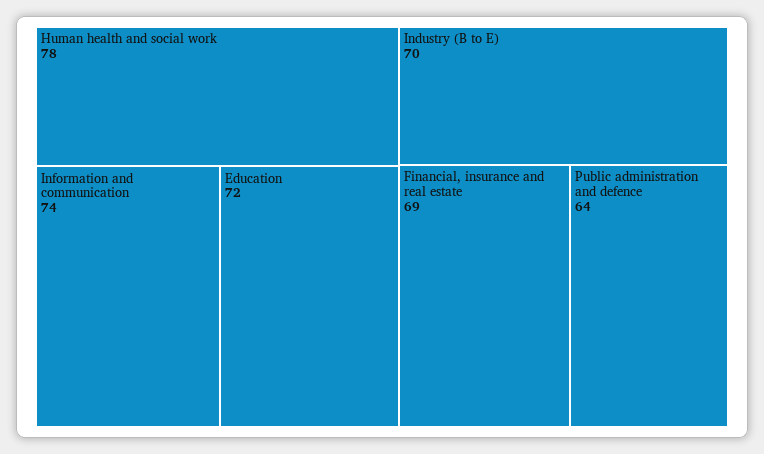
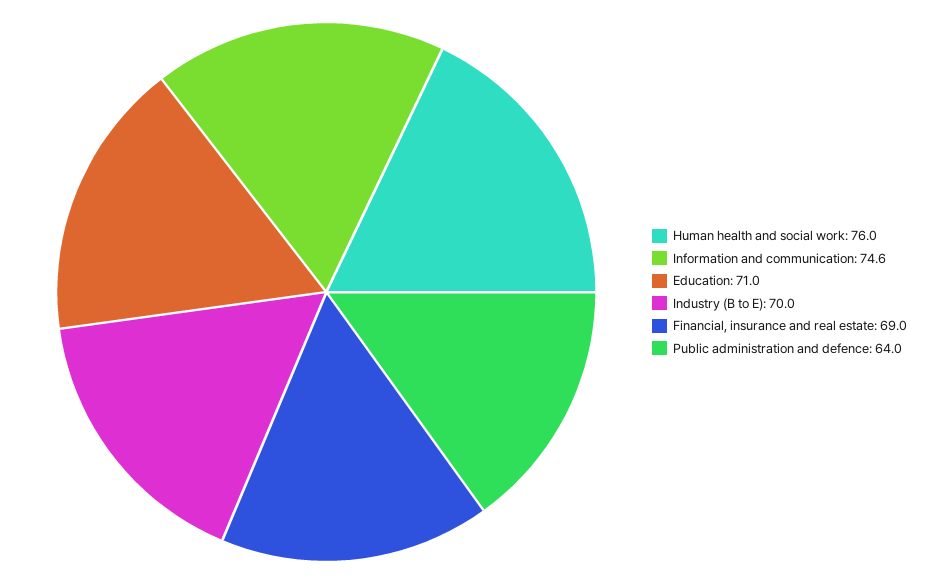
Human health and social work: 78 -> 76
Information and communication: 74 -> 74.6
Education: 72 -> 71

